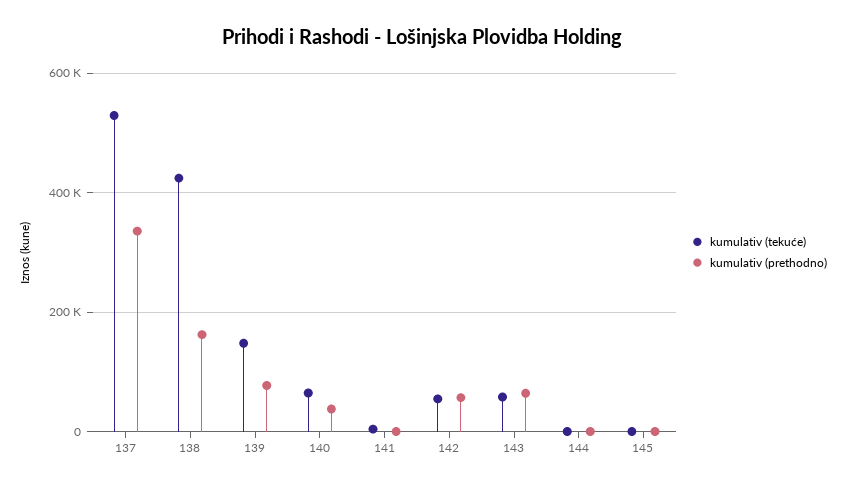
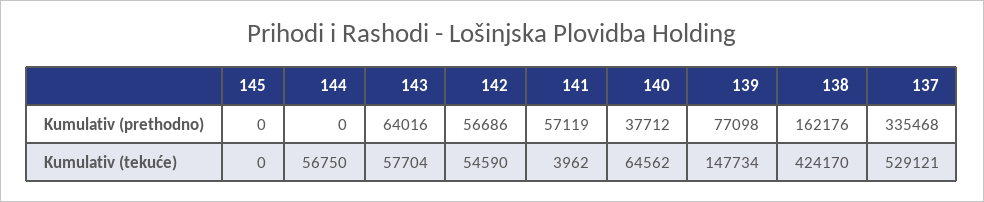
kumulativ (prethodno), 141: 0 -> 57119
kumulativ (tekuće), 144: 0 -> 56750

